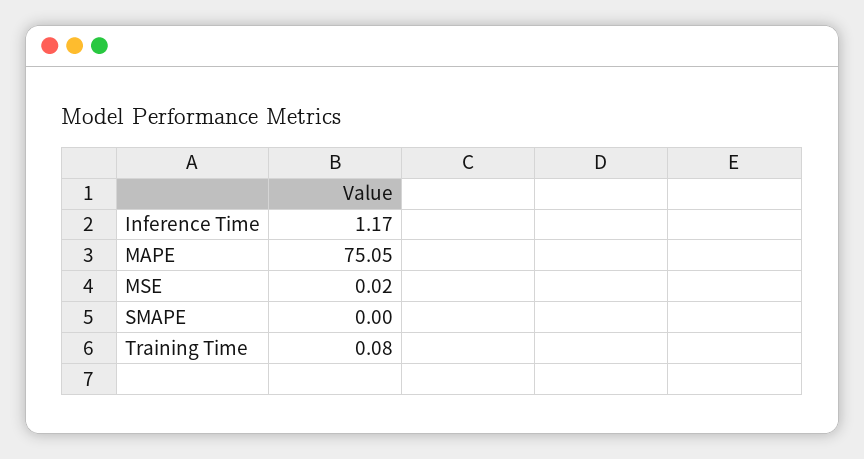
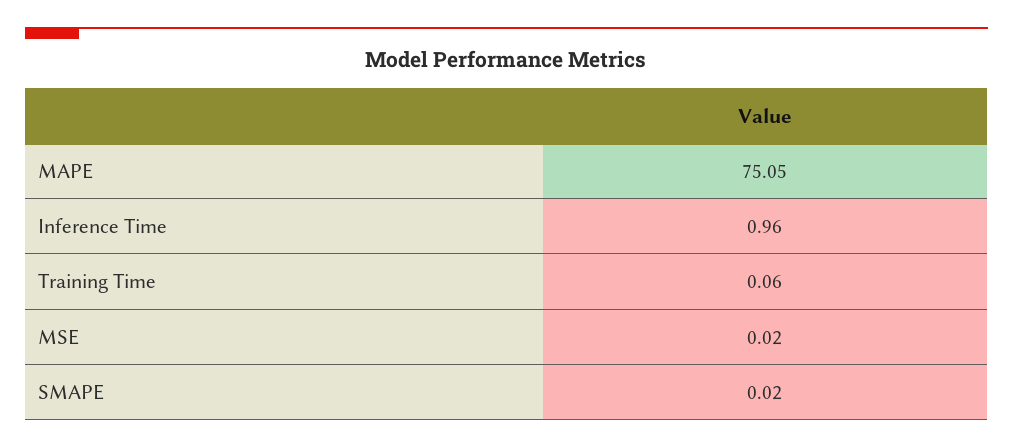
Inference Time: 1.17 -> 0.96
SMAPE: 0 -> 0.02
Training Time: 0.08 -> 0.06

